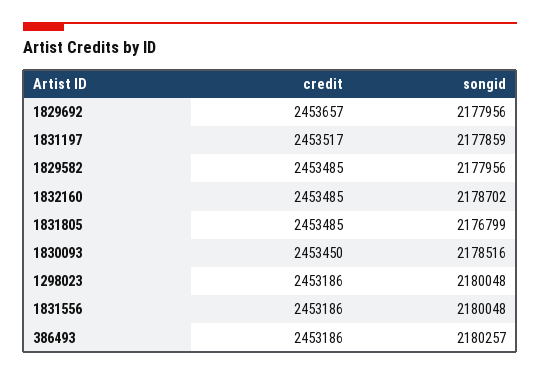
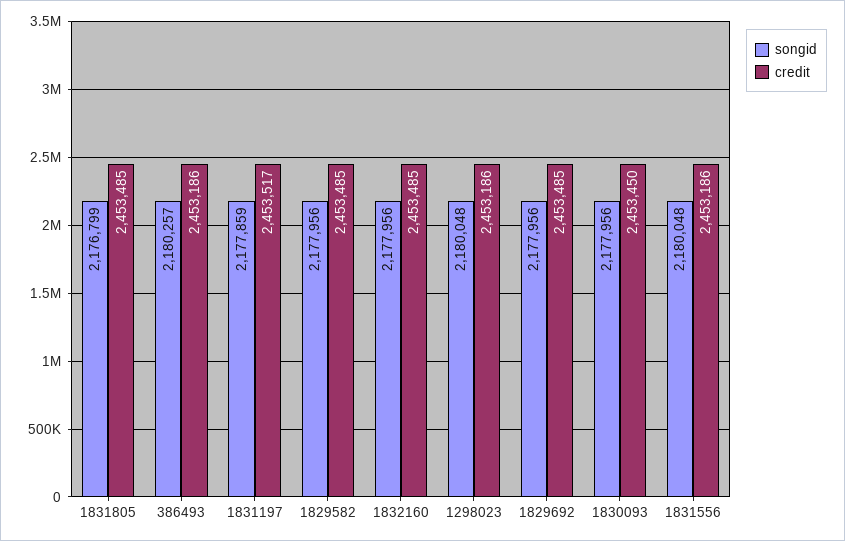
credit, 1829692: 2453657 -> 2453485
songid, 1832160: 2178702 -> 2177956
songid, 1830093: 2178516 -> 2177956

